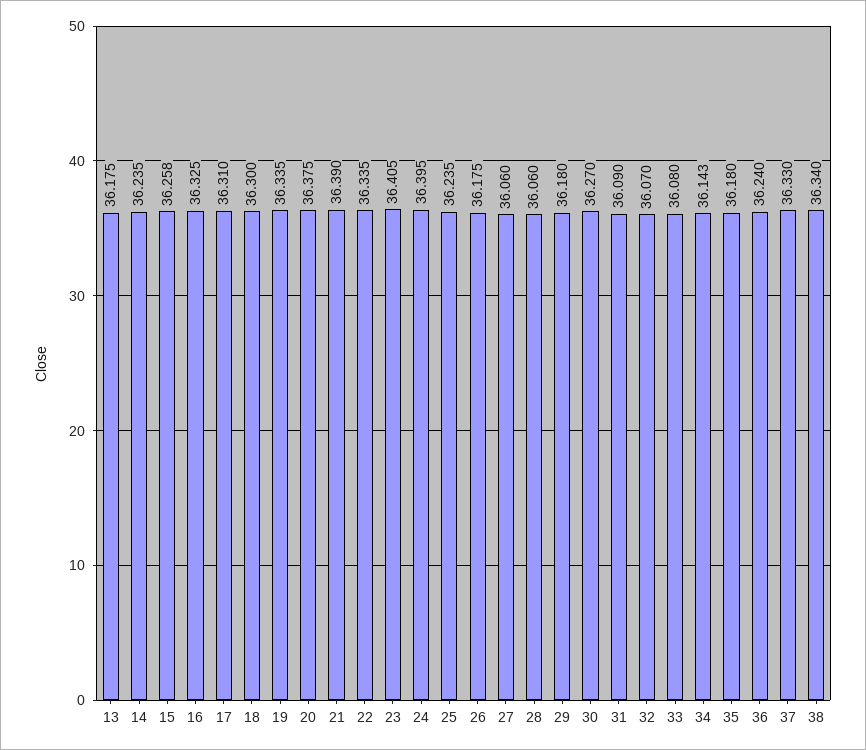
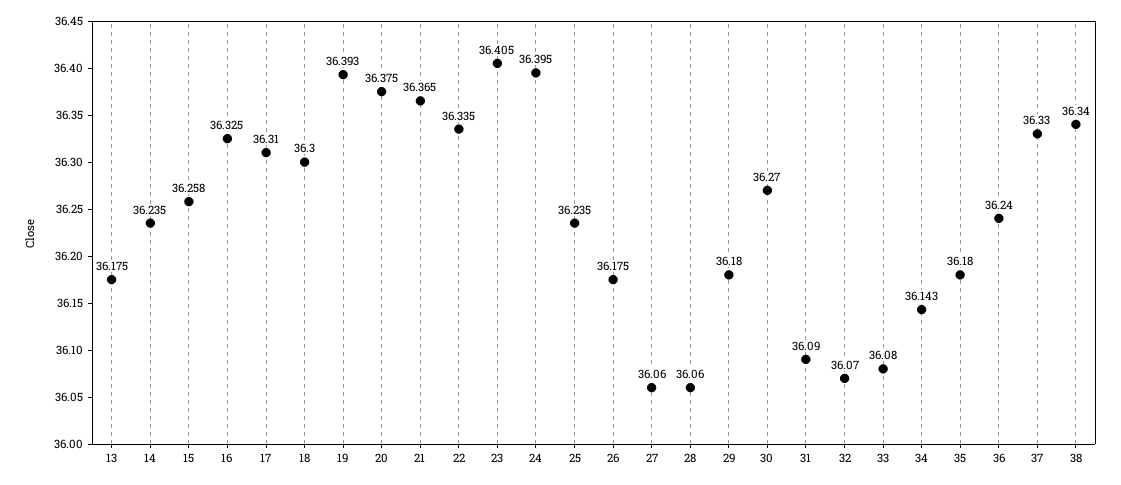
19: 36.335 -> 36.393
21: 36.39 -> 36.365

